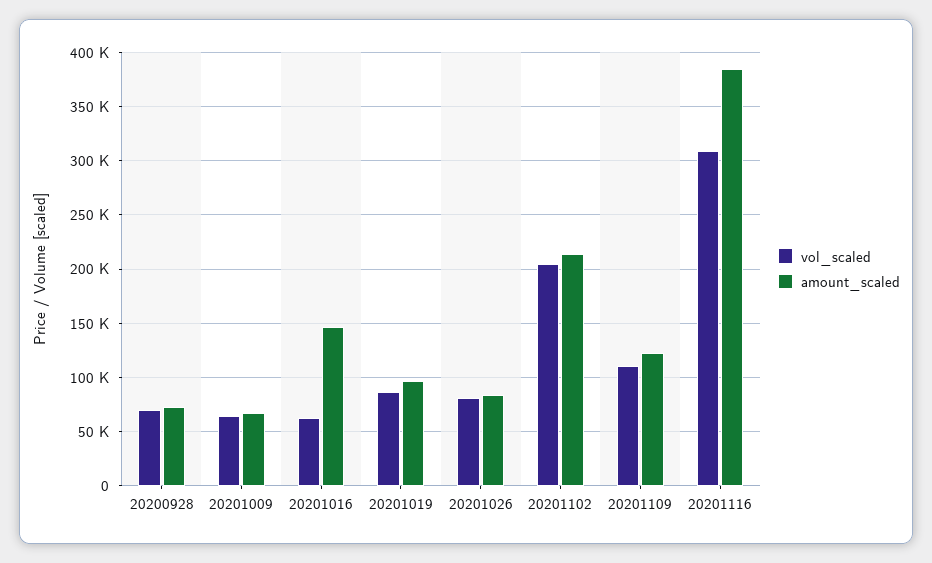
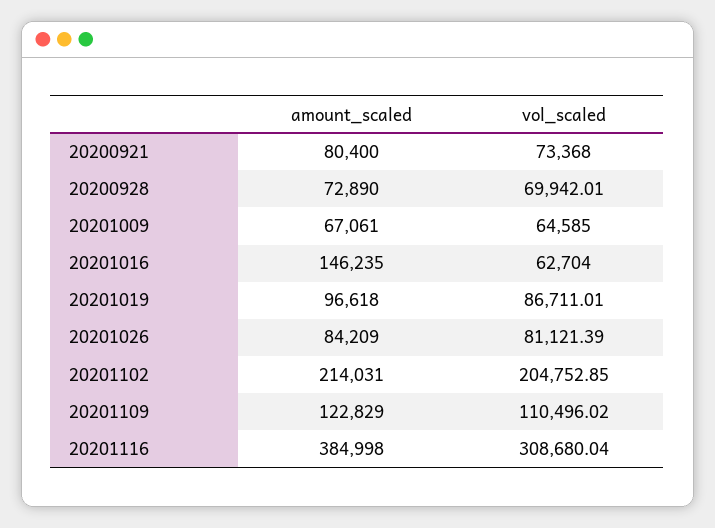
amount_scaled, 20200921: none -> 80400
vol_scaled, 20200921: none -> 73368

